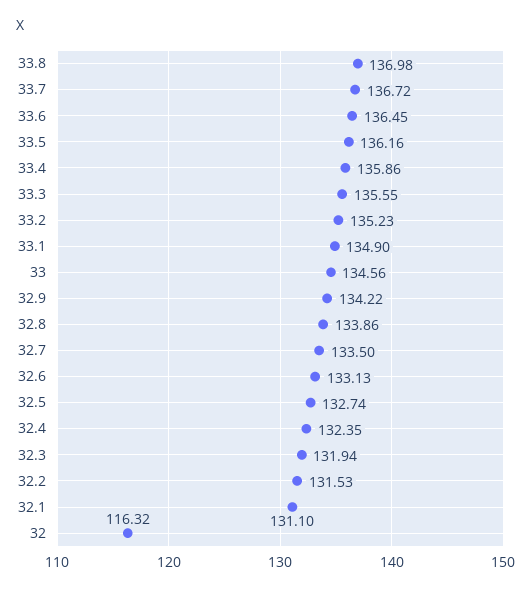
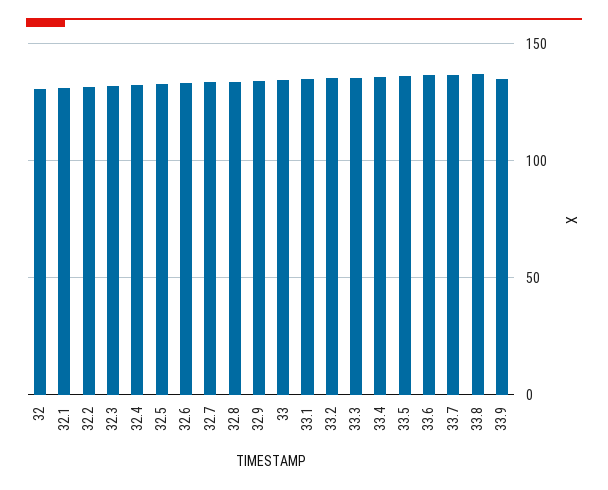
32: 116.32 -> 130
33.9: none -> 135

